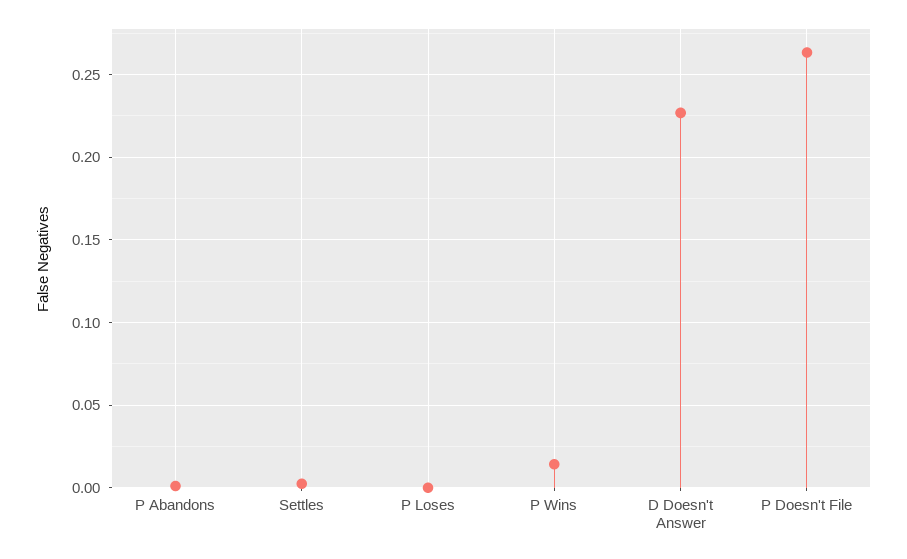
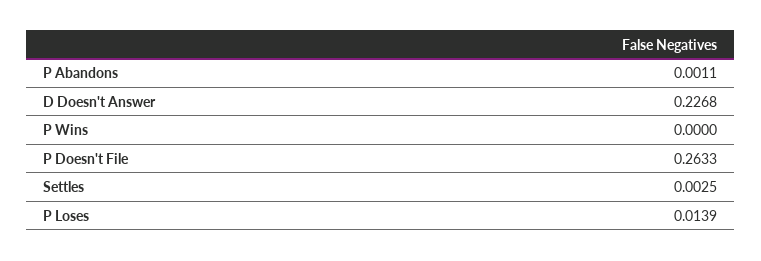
P Loses: 0 -> 0.0139
P Wins: 0.015 -> 0

